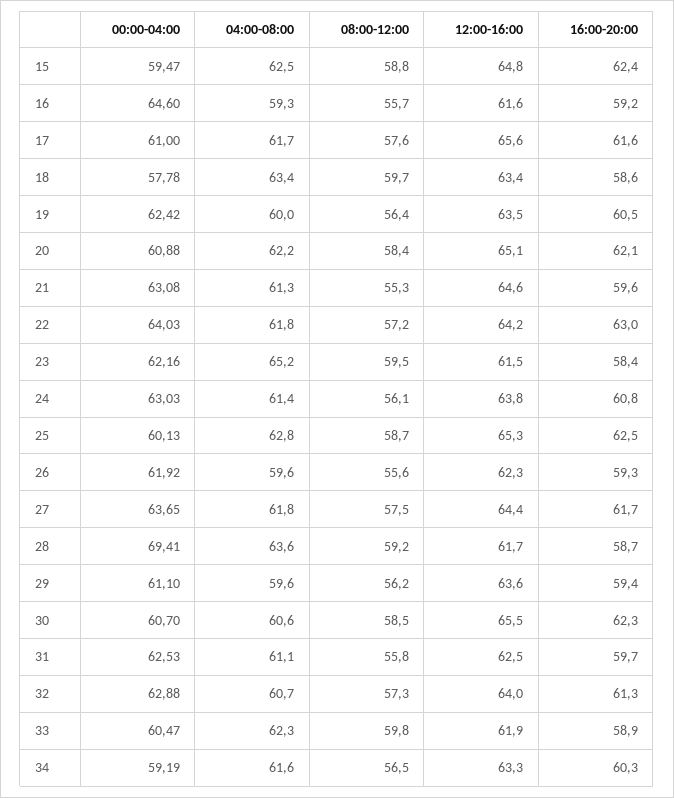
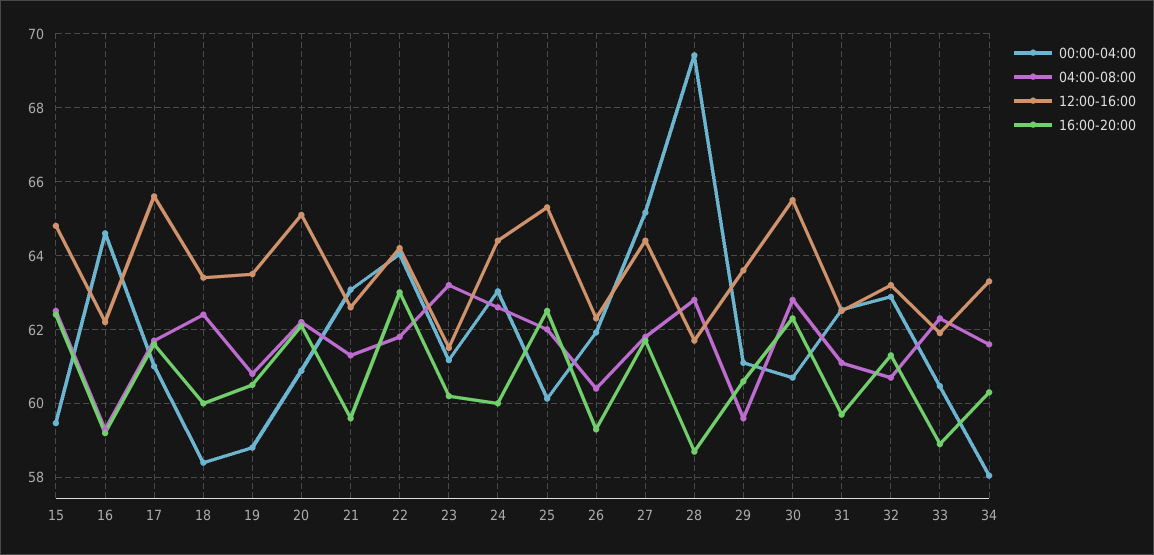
08:00-12:00, 15: 58.8 -> none
08:00-12:00, 16: 55.7 -> none
12:00-16:00, 16: 61.6 -> 62.2
08:00-12:00, 17: 57.6 -> none
00:00-04:00, 18: 57.78 -> 58.4
04:00-08:00, 18: 63.4 -> 62.4
08:00-12:00, 18: 59.7 -> none
16:00-20:00, 18: 58.6 -> 60
00:00-04:00, 19: 62.42 -> 58.8
04:00-08:00, 19: 60 -> 60.8
08:00-12:00, 19: 56.4 -> none
08:00-12:00, 20: 58.4 -> none
08:00-12:00, 21: 55.3 -> none
12:00-16:00, 21: 64.6 -> 62.6
08:00-12:00, 22: 57.2 -> none
00:00-04:00, 23: 62.16 -> 61.2
04:00-08:00, 23: 65.2 -> 63.2
08:00-12:00, 23: 59.5 -> none
16:00-20:00, 23: 58.4 -> 60.2
04:00-08:00, 24: 61.4 -> 62.6
08:00-12:00, 24: 56.1 -> none
12:00-16:00, 24: 63.8 -> 64.4
16:00-20:00, 24: 60.8 -> 60
04:00-08:00, 25: 62.8 -> 62
08:00-12:00, 25: 58.7 -> none
04:00-08:00, 26: 59.6 -> 60.4
08:00-12:00, 26: 55.6 -> none
00:00-04:00, 27: 63.65 -> 65.2
08:00-12:00, 27: 57.5 -> none
04:00-08:00, 28: 63.6 -> 62.8
08:00-12:00, 28: 59.2 -> none
08:00-12:00, 29: 56.2 -> none
16:00-20:00, 29: 59.4 -> 60.6
04:00-08:00, 30: 60.6 -> 62.8
08:00-12:00, 30: 58.5 -> none
08:00-12:00, 31: 55.8 -> none
08:00-12:00, 32: 57.3 -> none
12:00-16:00, 32: 64 -> 63.2
08:00-12:00, 33: 59.8 -> none
00:00-04:00, 34: 59.19 -> 58
08:00-12:00, 34: 56.5 -> none

